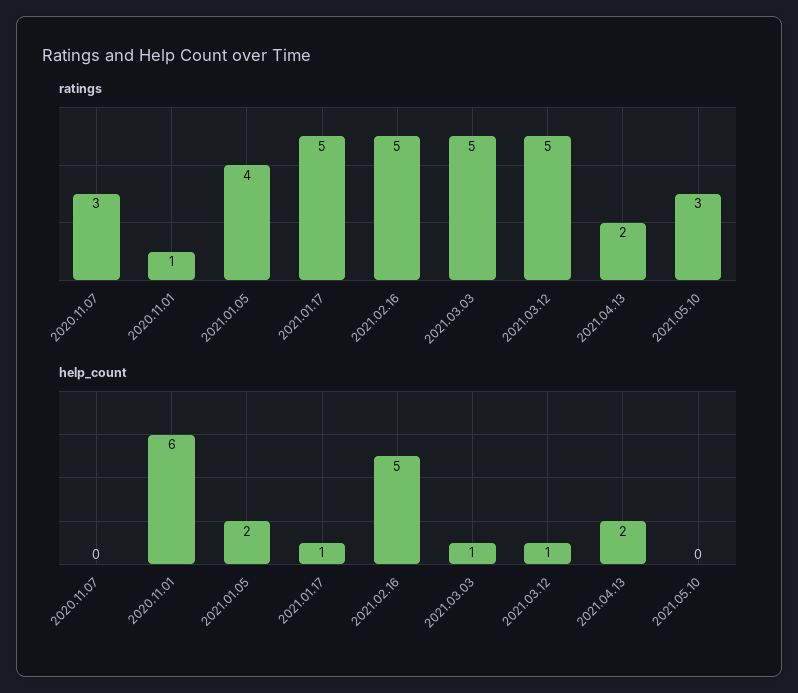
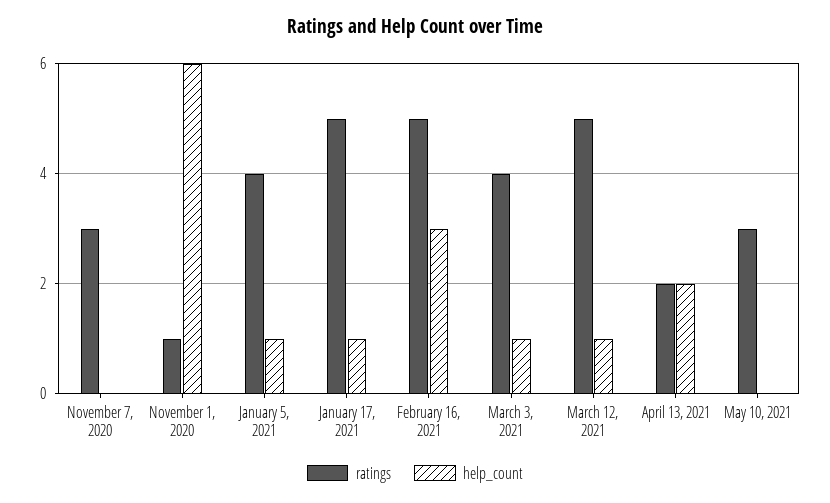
ratings, 2021.03.03: 5 -> 4
help_count, 2021.01.05: 2 -> 1
help_count, 2021.02.16: 5 -> 3

